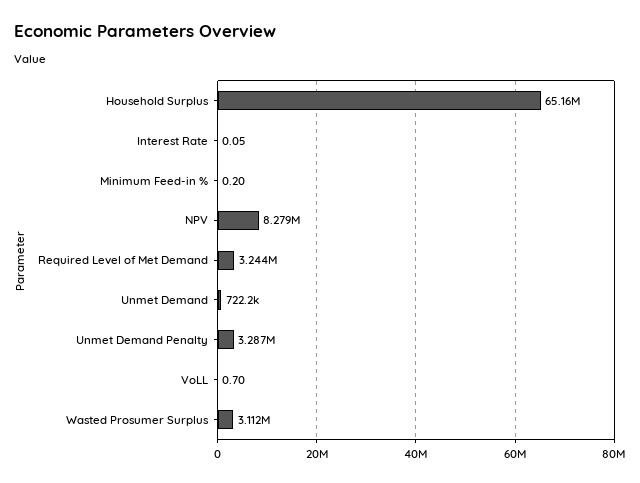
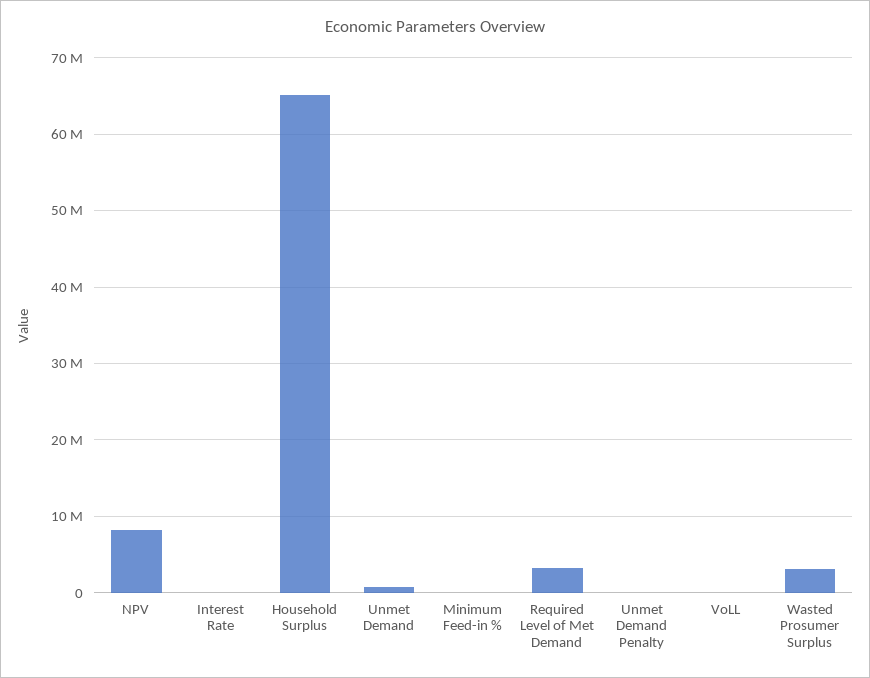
Unmet Demand Penalty: 3287000 -> 0

